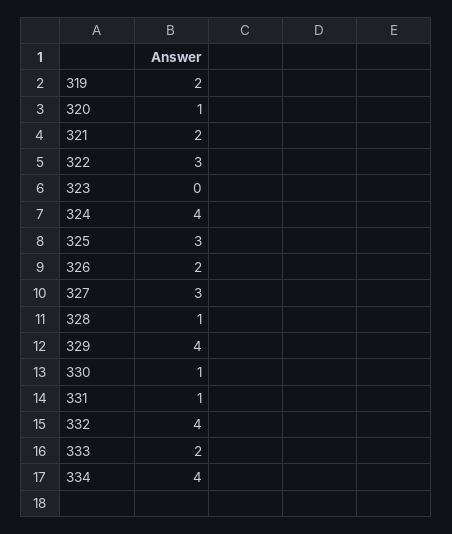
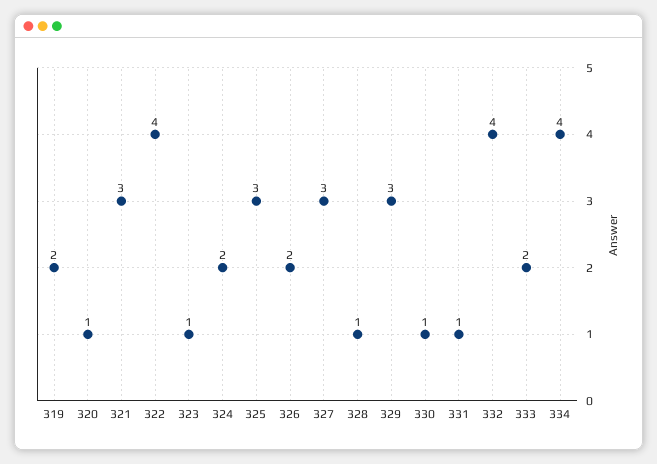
321: 2 -> 3
322: 3 -> 4
323: 0 -> 1
324: 4 -> 2
329: 4 -> 3

